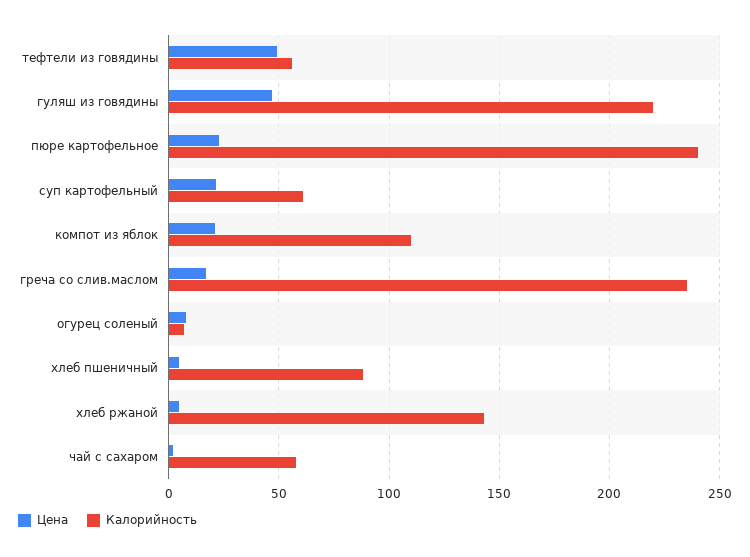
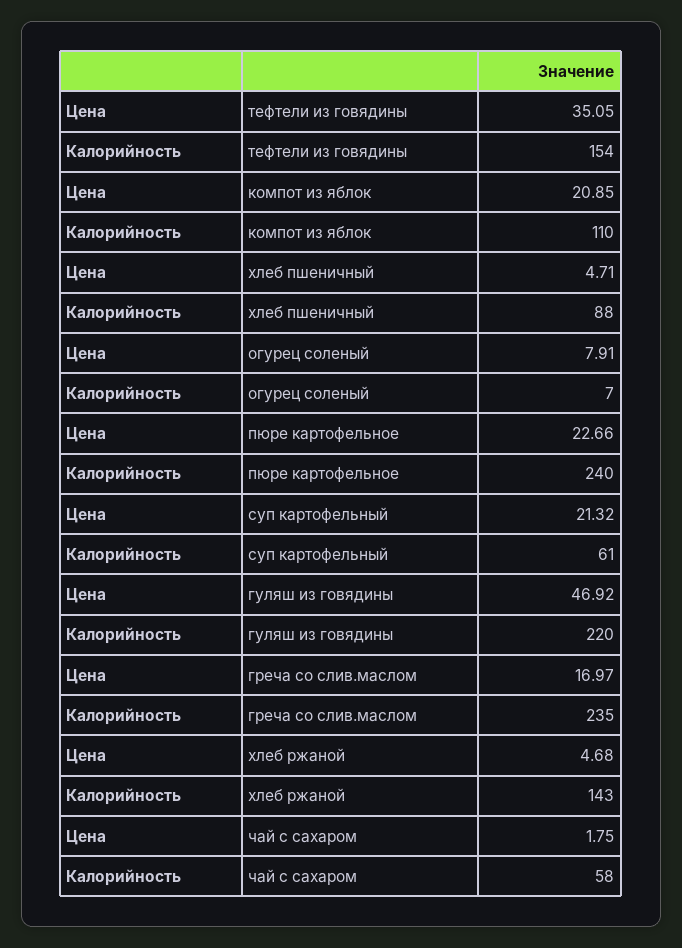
Цена, тефтели из говядины: 50 -> 35.05
Калорийность, тефтели из говядины: 55 -> 154

